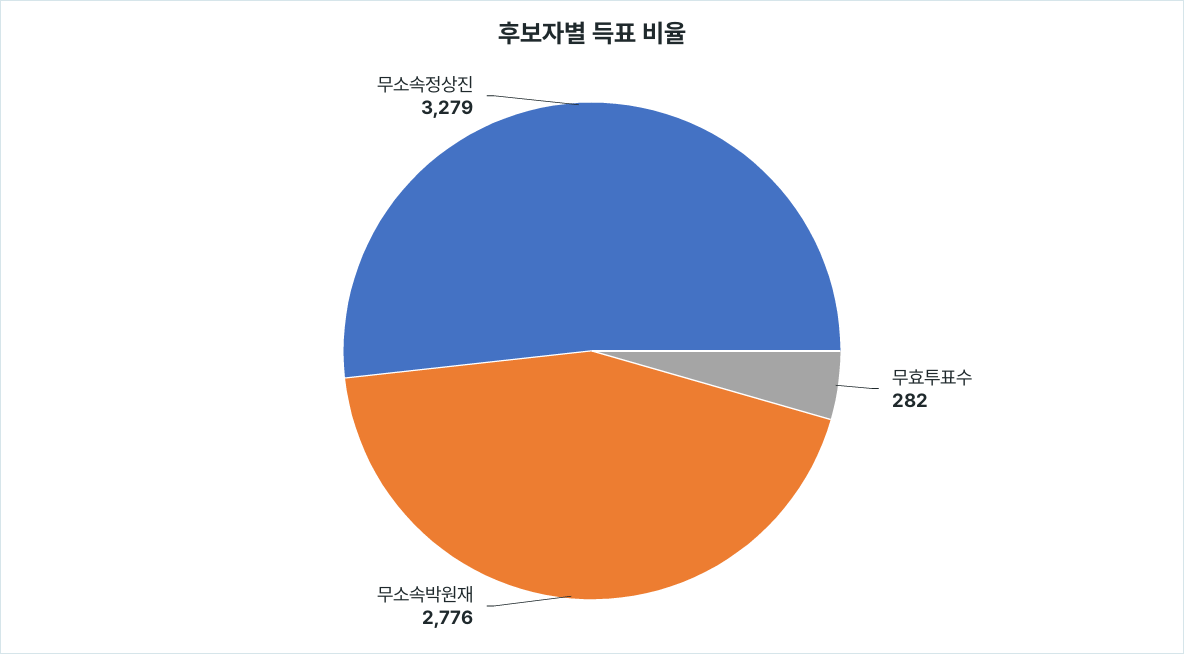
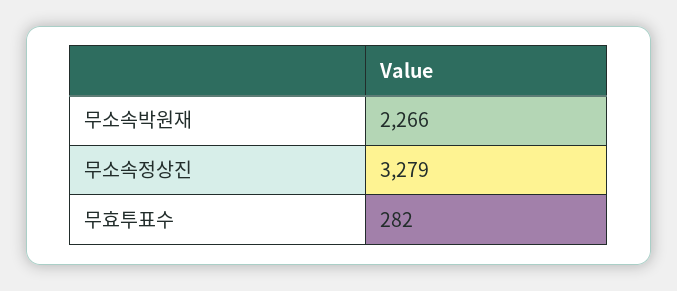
무소속박원재: 2776 -> 2266

